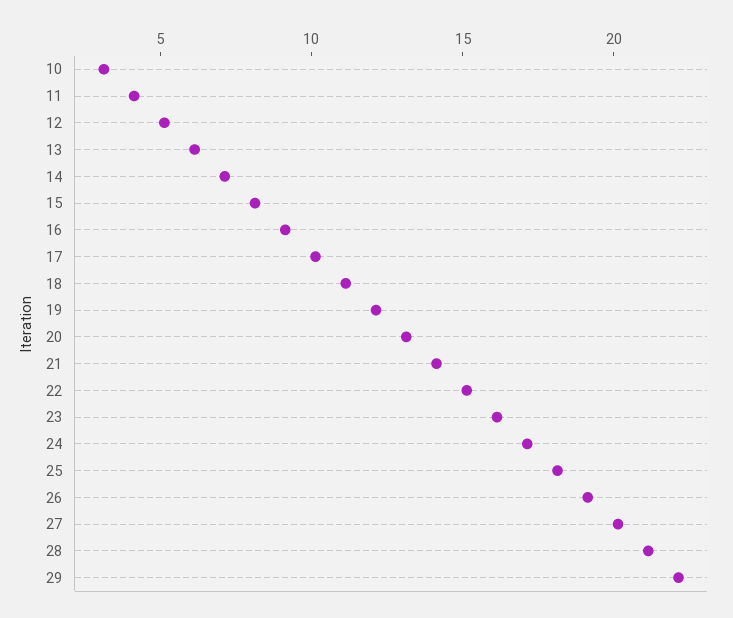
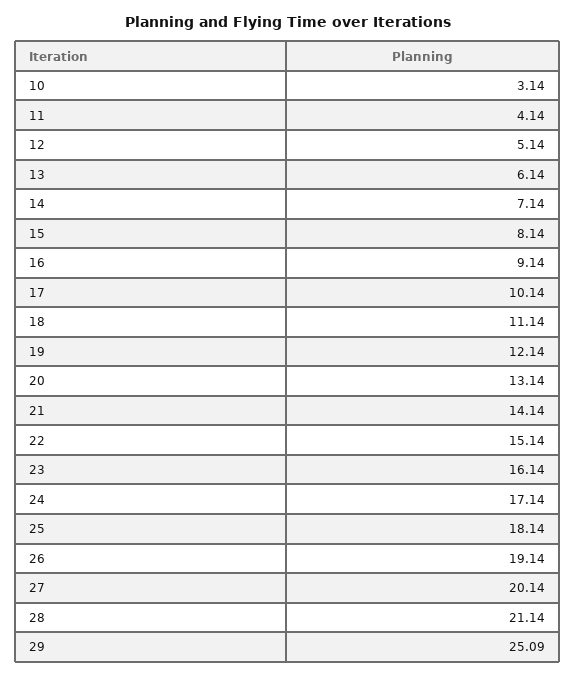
29: 22 -> 25.09

